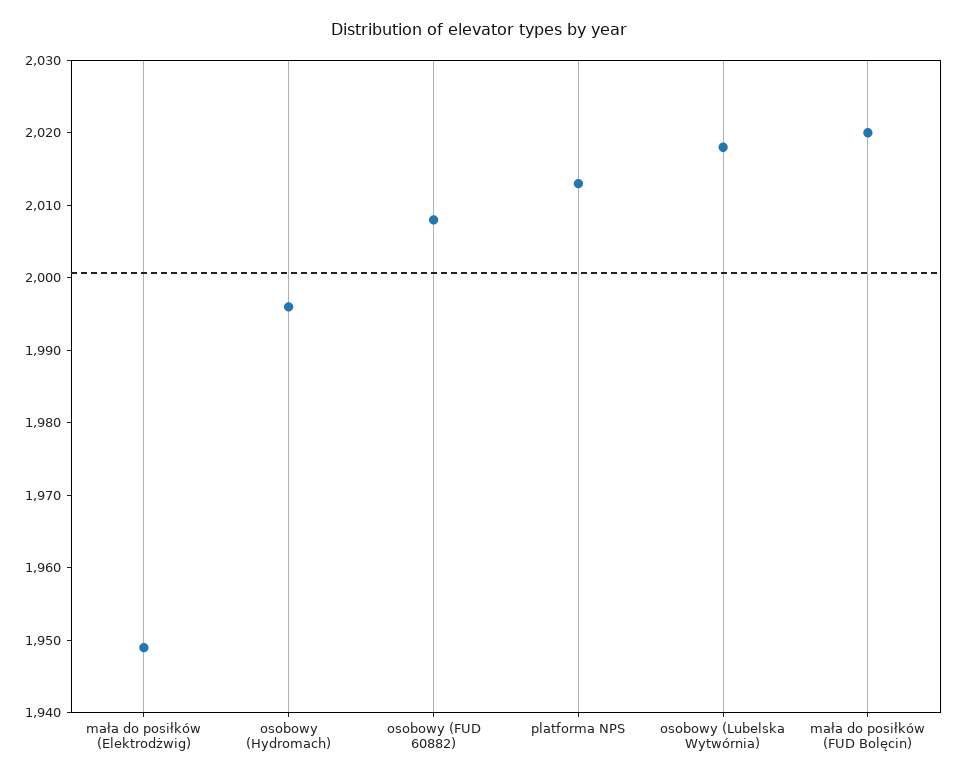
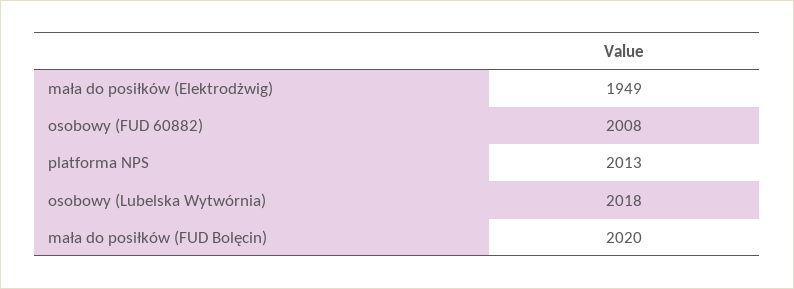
osobowy (Hydromach): 1995 -> none

